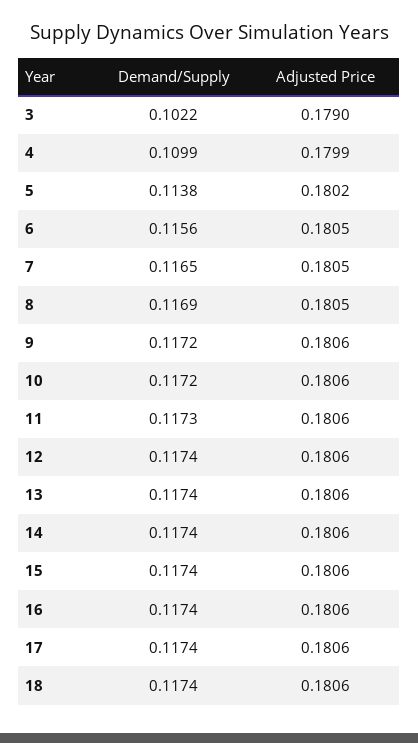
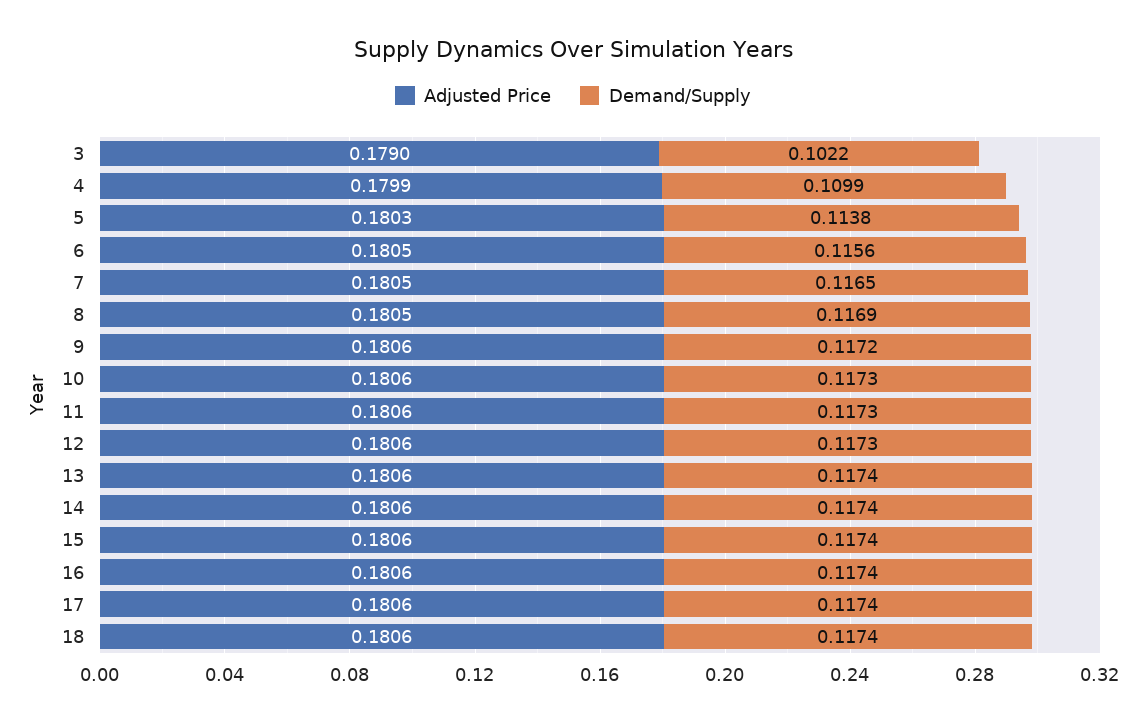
Adjusted Price, 5: 0.1802 -> 0.1803
Demand/Supply, 10: 0.1172 -> 0.1173
Demand/Supply, 12: 0.1174 -> 0.1173

